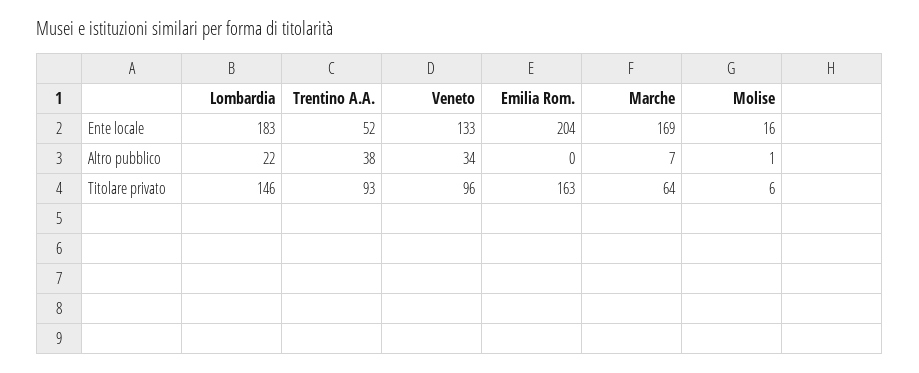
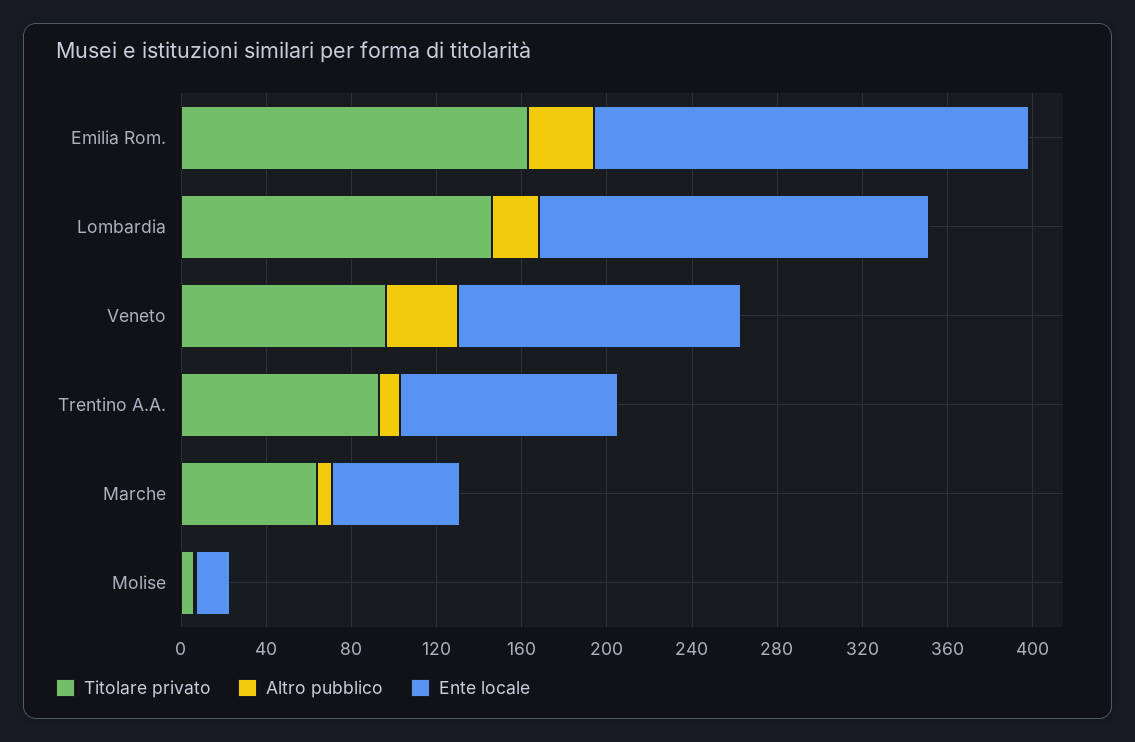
Ente locale, Trentino A.A.: 52 -> 100
Ente locale, Marche: 169 -> 60
Altro pubblico, Trentino A.A.: 38 -> 10
Altro pubblico, Emilia Rom.: 0 -> 30

